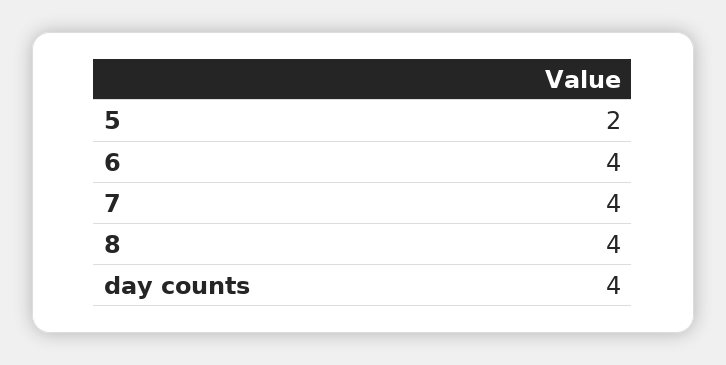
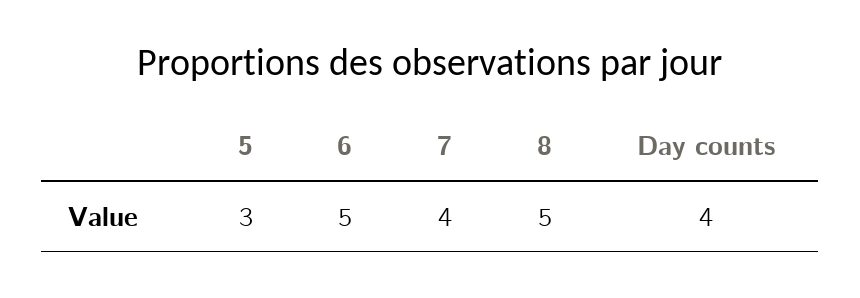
5: 2 -> 3
6: 4 -> 5
8: 4 -> 5

